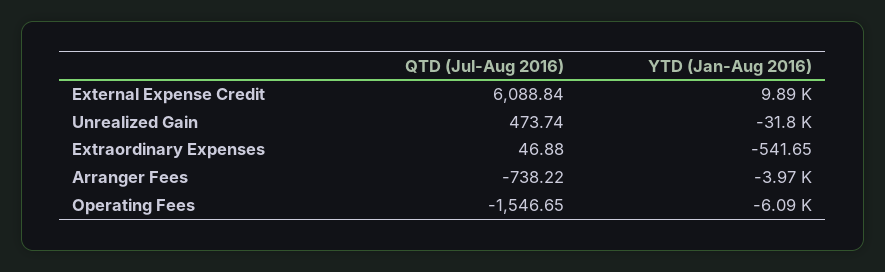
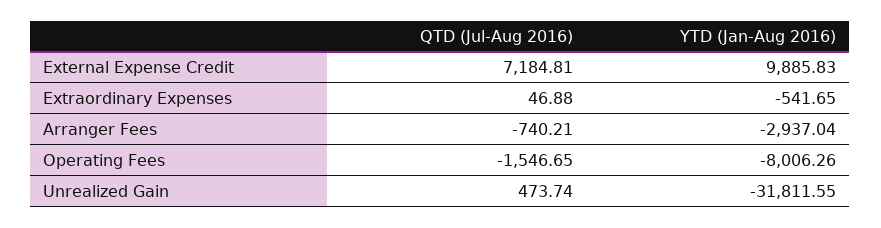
QTD (Jul-Aug 2016), External Expense Credit: 6088.84 -> 7184.81
QTD (Jul-Aug 2016), Arranger Fees: -738.22 -> -740.21
YTD (Jan-Aug 2016), Arranger Fees: -3970 -> -2937.04
YTD (Jan-Aug 2016), Operating Fees: -6090 -> -8006.26

